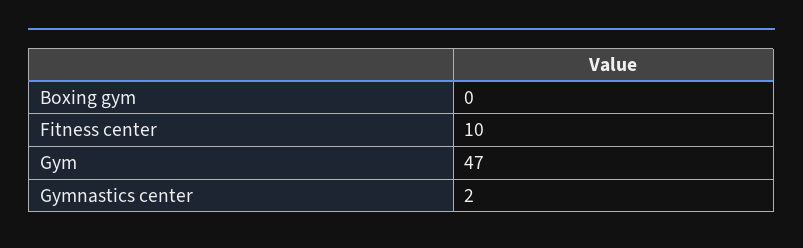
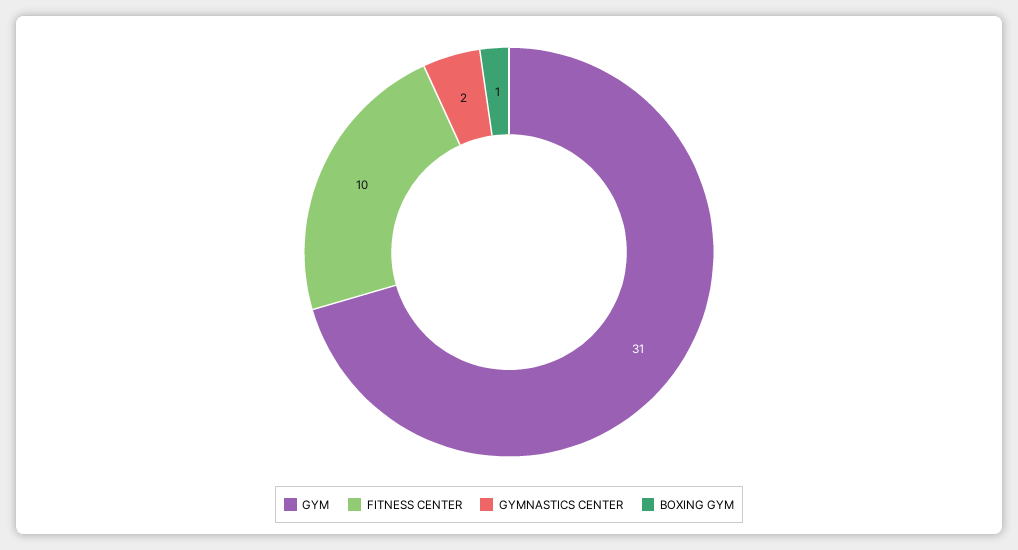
Boxing gym: 0 -> 1
Gym: 47 -> 31

